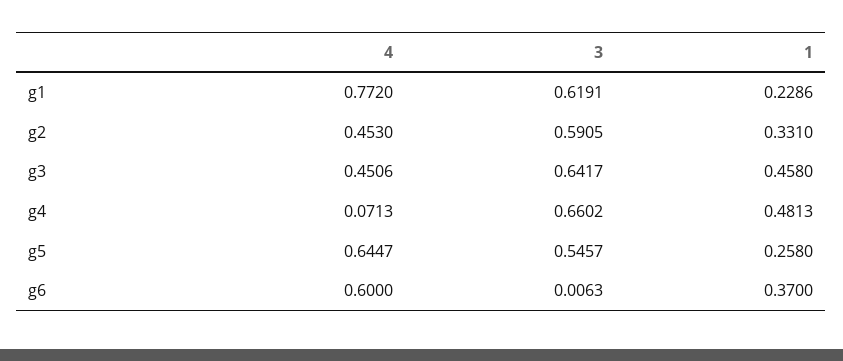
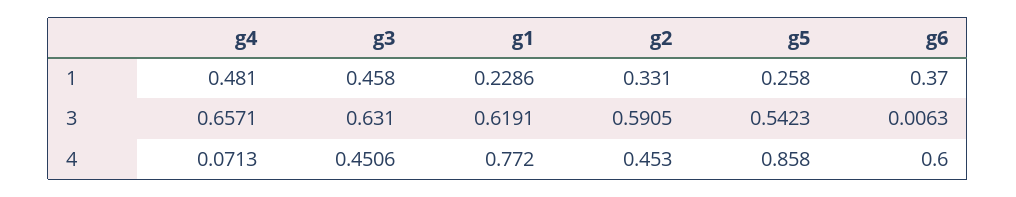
3, g3: 0.6417 -> 0.631
3, g4: 0.6602 -> 0.6571
1, g4: 0.4813 -> 0.481
4, g5: 0.6447 -> 0.858
3, g5: 0.5457 -> 0.5423

